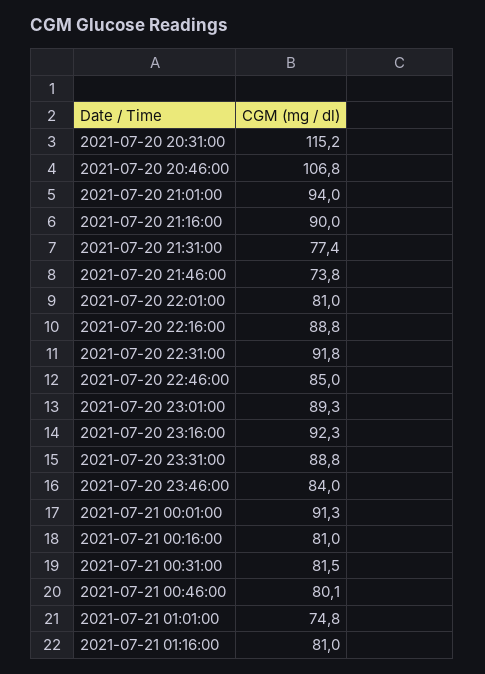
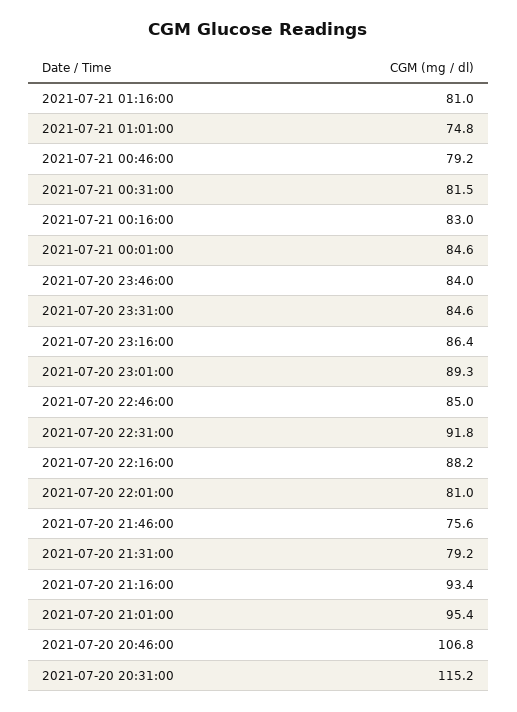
2021-07-20 21:01:00: 94 -> 95.4
2021-07-20 21:16:00: 90 -> 93.4
2021-07-20 21:31:00: 77.4 -> 79.2
2021-07-20 21:46:00: 73.8 -> 75.6
2021-07-20 22:16:00: 88.8 -> 88.2
2021-07-20 23:16:00: 92.3 -> 86.4
2021-07-20 23:31:00: 88.8 -> 84.6
2021-07-21 00:01:00: 91.3 -> 84.6
2021-07-21 00:16:00: 81 -> 83
2021-07-21 00:46:00: 80.1 -> 79.2

